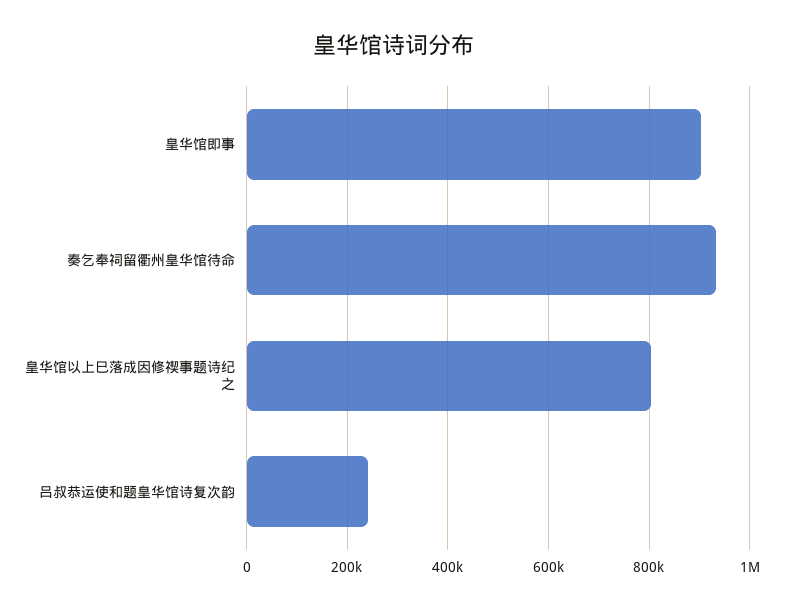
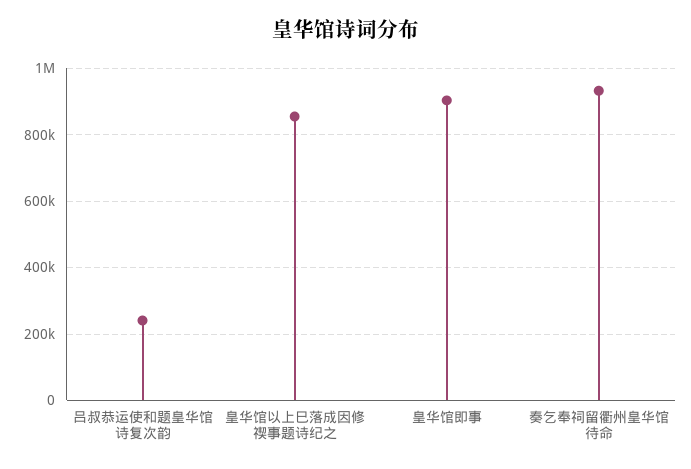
皇华馆以上巳落成因修禊事题诗纪之: 800000 -> 860000

